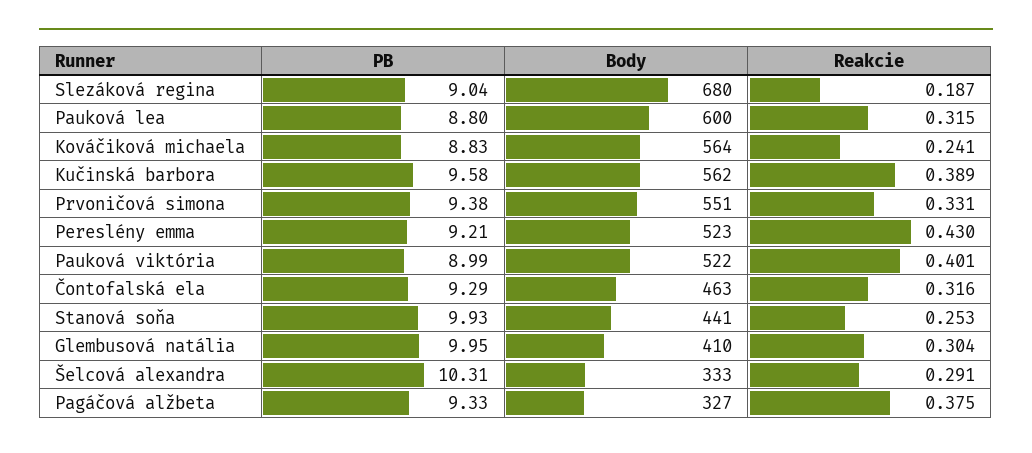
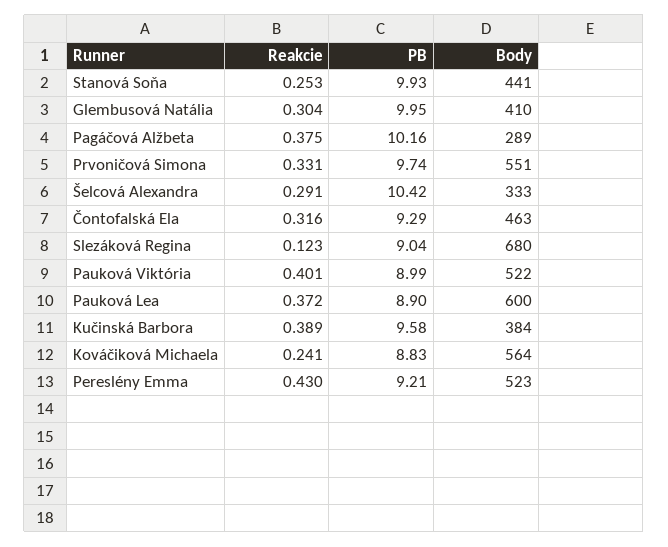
Reakcie, Slezáková regina: 0.187 -> 0.123
PB, Pauková lea: 8.8 -> 8.9
Reakcie, Pauková lea: 0.315 -> 0.372
Body, Kučinská barbora: 562 -> 384
PB, Prvoničová simona: 9.38 -> 9.74
PB, Šelcová alexandra: 10.31 -> 10.42
PB, Pagáčová alžbeta: 9.33 -> 10.16
Body, Pagáčová alžbeta: 327 -> 289

